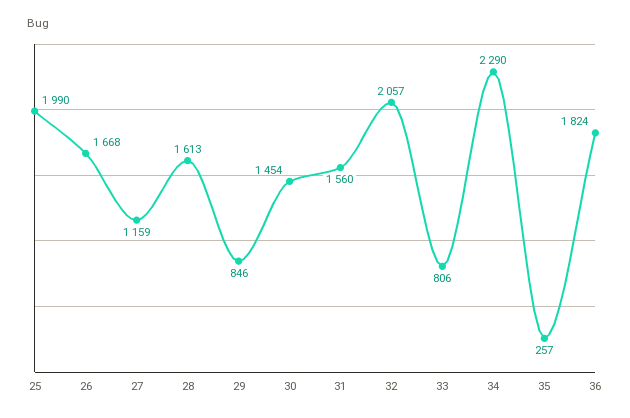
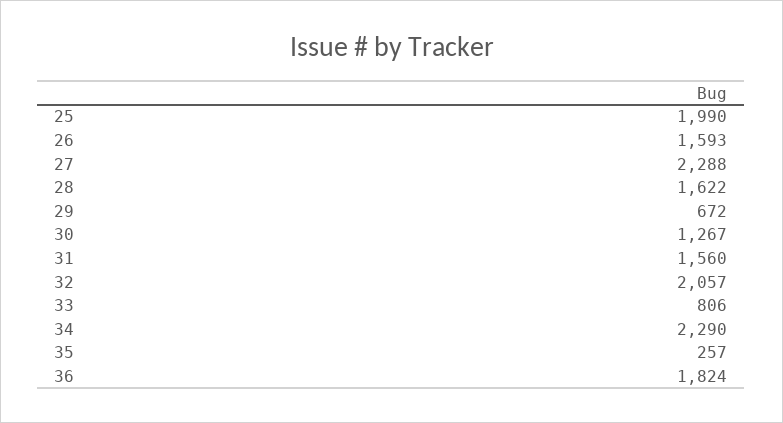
26: 1668 -> 1593
27: 1159 -> 2288
28: 1613 -> 1622
29: 846 -> 672
30: 1454 -> 1267

